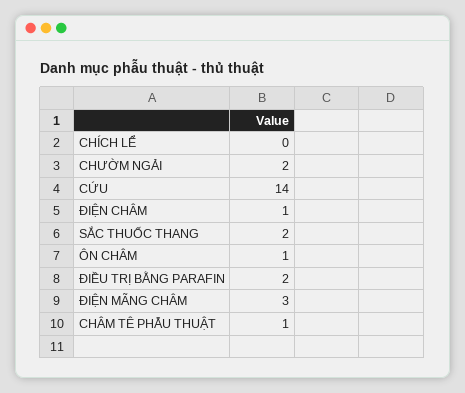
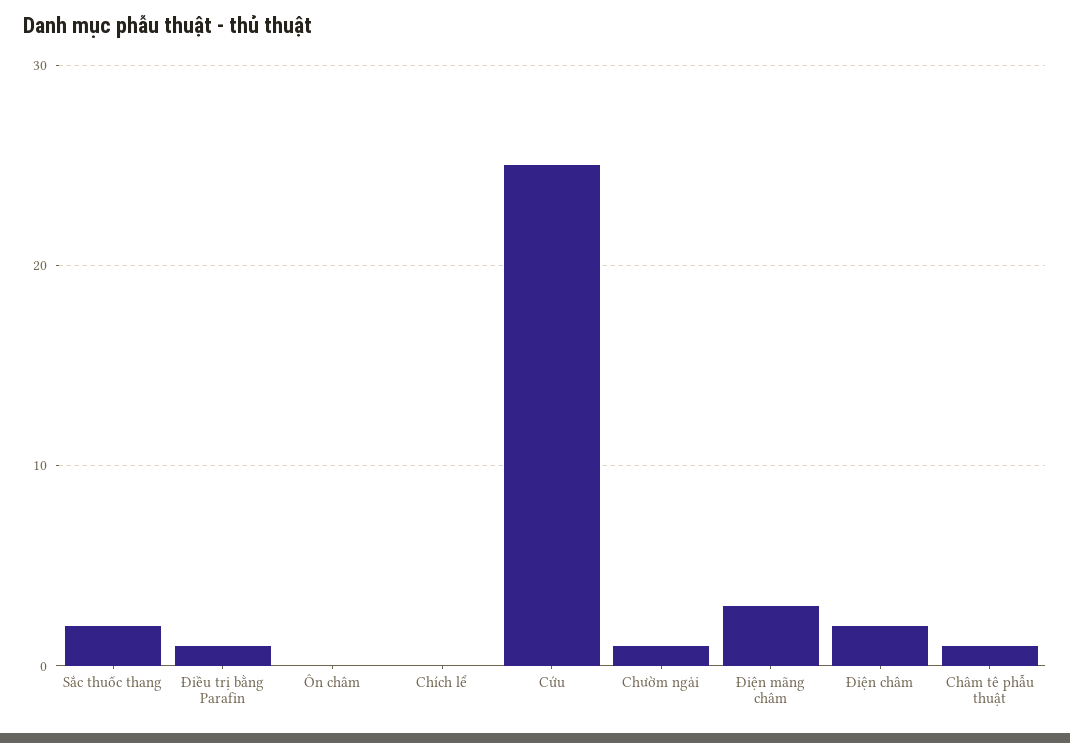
CHƯỜM NGẢI: 2 -> 1
CỨU: 14 -> 25
ĐIỆN CHÂM: 1 -> 2
ÔN CHÂM: 1 -> 0
ĐIỀU TRỊ BẰNG PARAFIN: 2 -> 1

